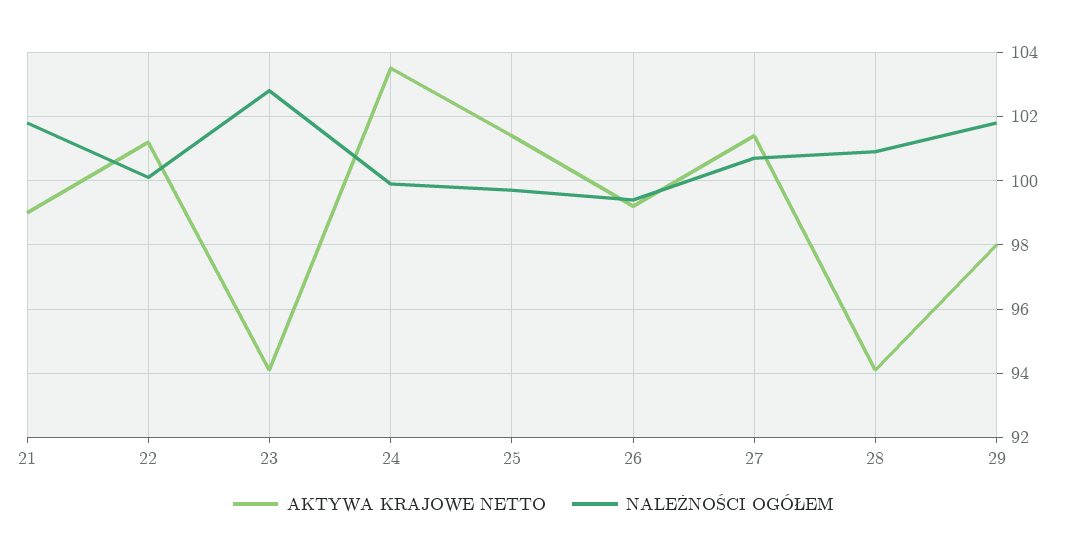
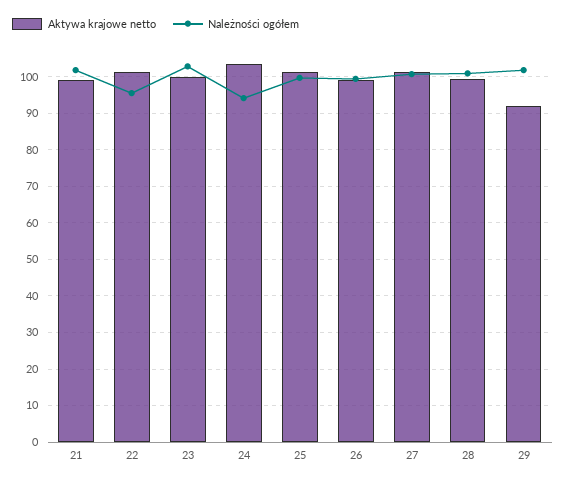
NALEŻNOŚCI OGÓŁEM, 22: 100 -> 96
AKTYWA KRAJOWE NETTO, 23: 94 -> 100
NALEŻNOŚCI OGÓŁEM, 24: 100 -> 94
AKTYWA KRAJOWE NETTO, 28: 94 -> 100
AKTYWA KRAJOWE NETTO, 29: 98 -> 92

